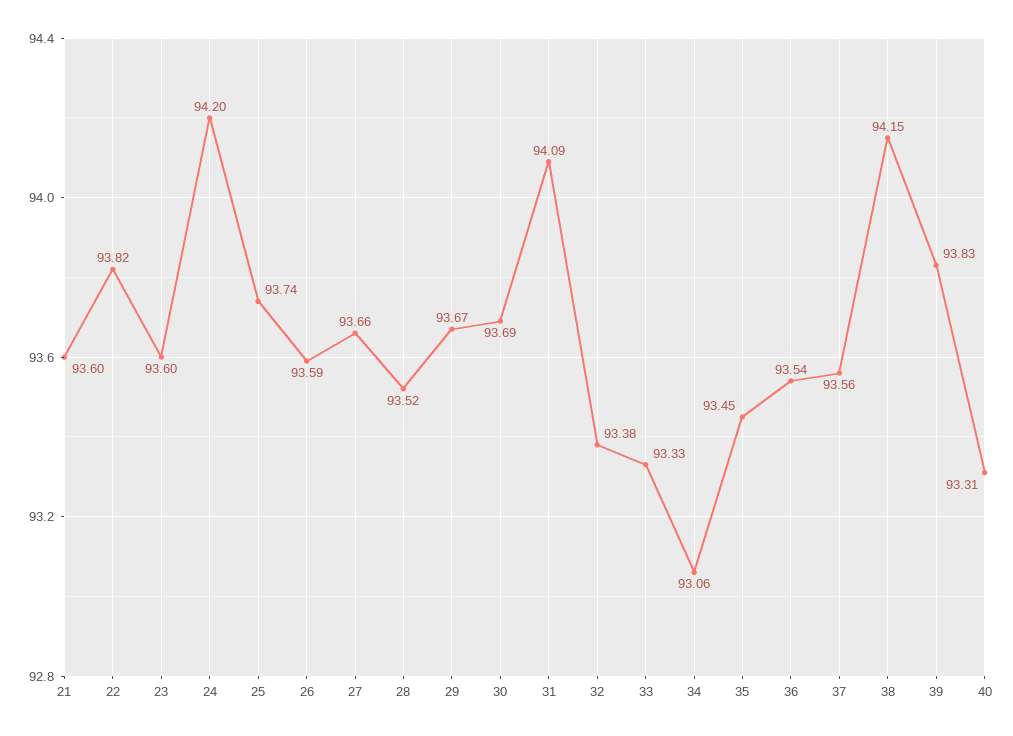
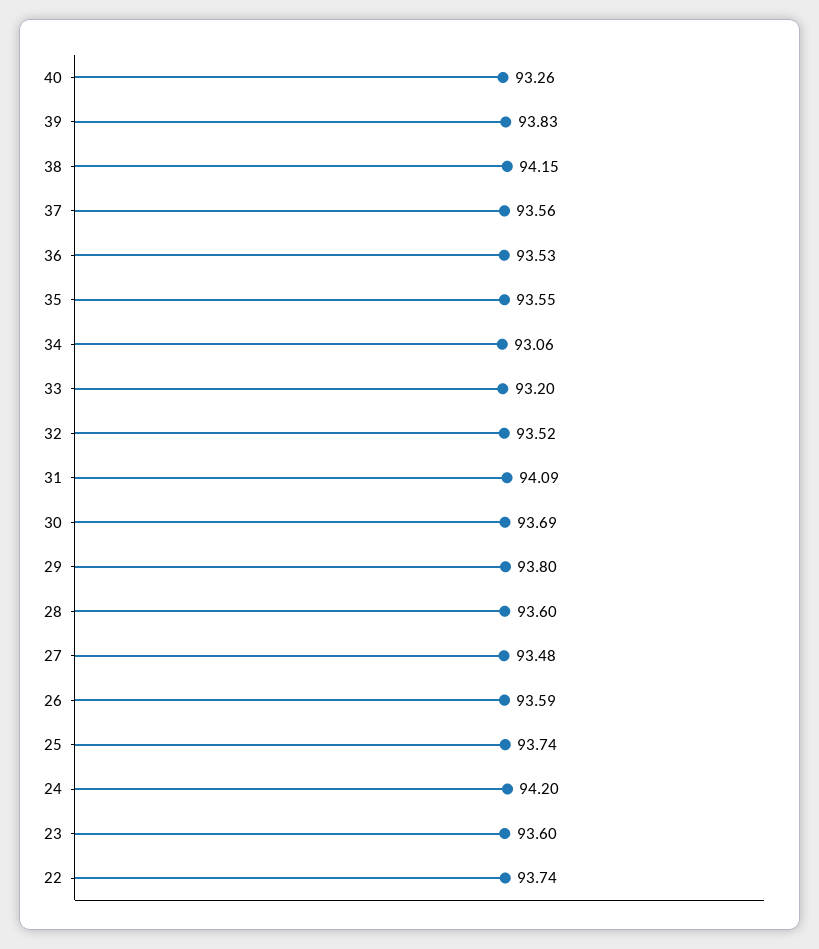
21: 93.6 -> none
22: 93.82 -> 93.74
27: 93.66 -> 93.48
28: 93.52 -> 93.6
29: 93.67 -> 93.8
32: 93.38 -> 93.52
33: 93.33 -> 93.2
35: 93.45 -> 93.55
36: 93.54 -> 93.53
40: 93.31 -> 93.26

